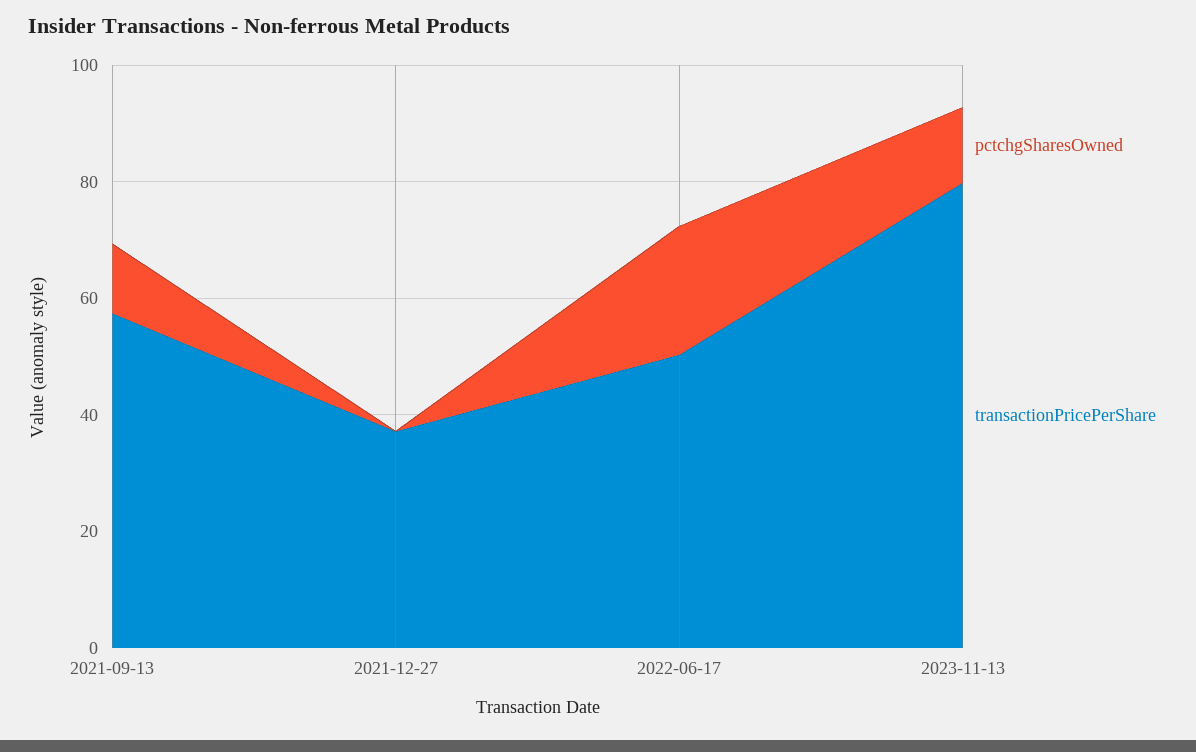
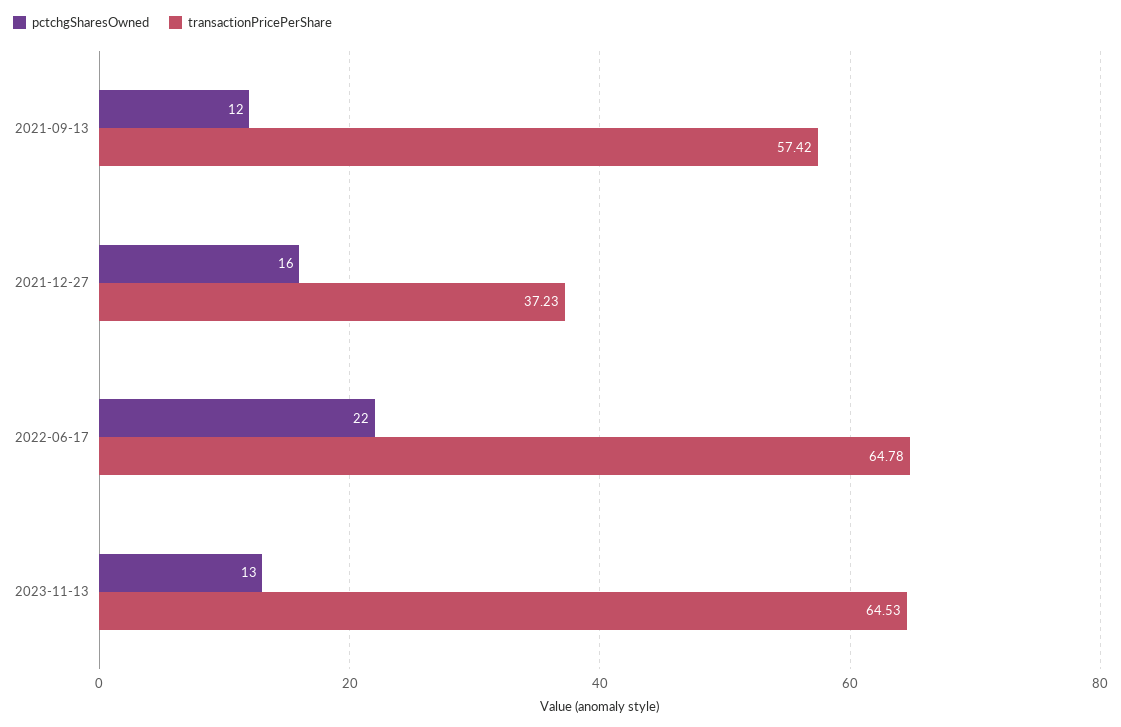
pctchgSharesOwned, 2021-12-27: 0 -> 16
transactionPricePerShare, 2022-06-17: 50 -> 64.78
transactionPricePerShare, 2023-11-13: 80 -> 64.53

